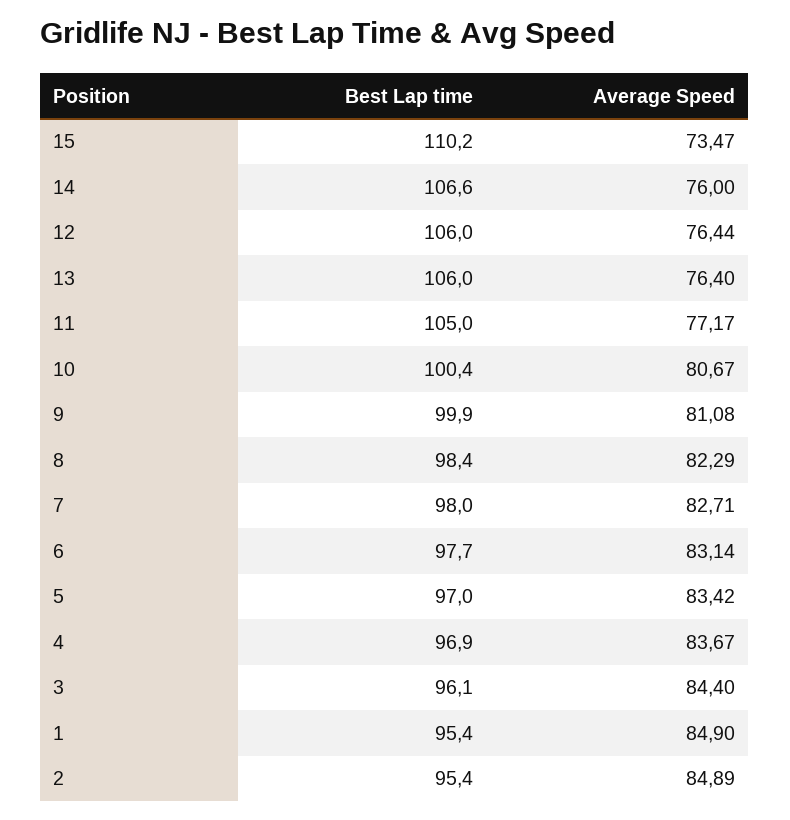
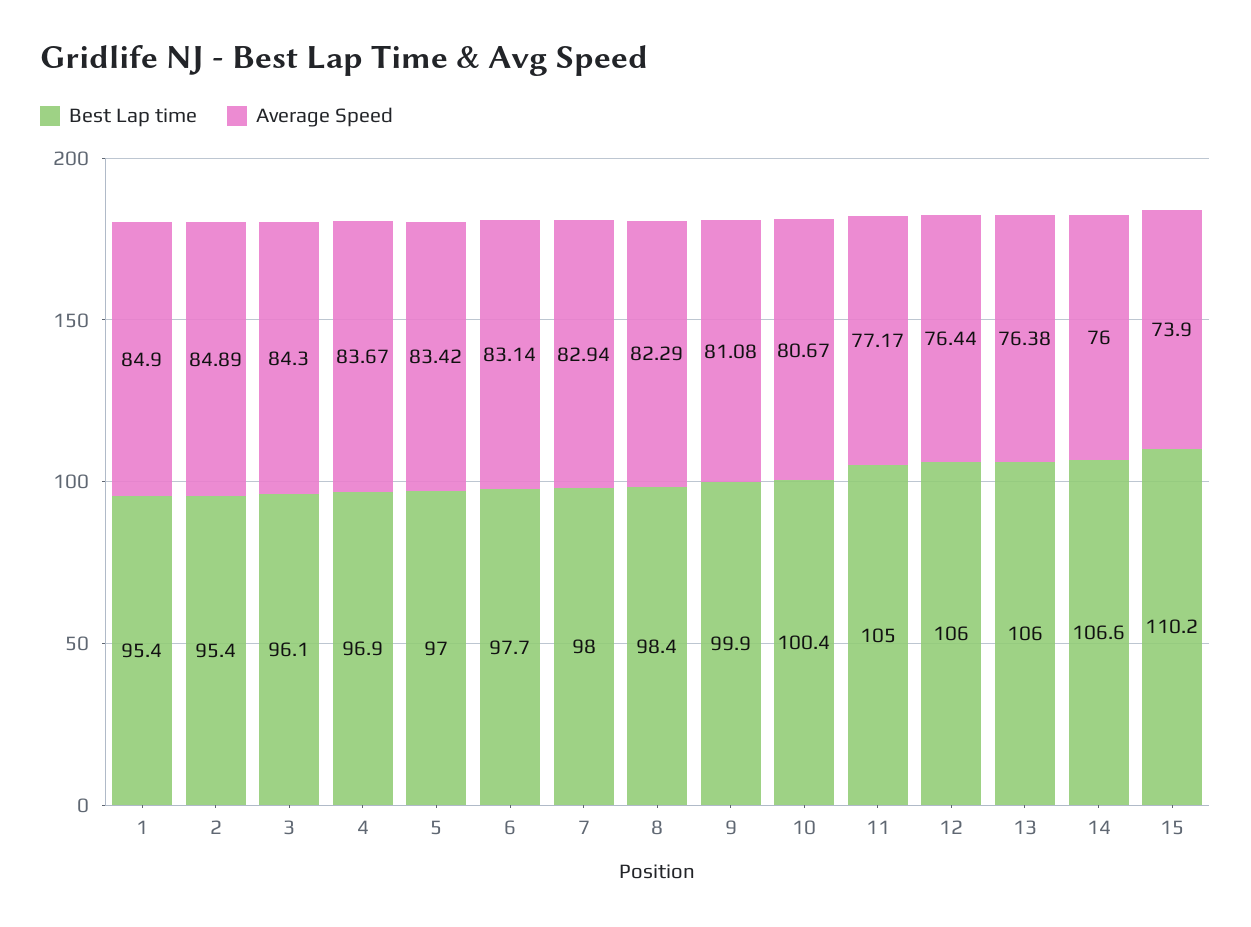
Average Speed, 15: 73.47 -> 73.9
Average Speed, 13: 76.4 -> 76.38
Average Speed, 7: 82.71 -> 82.94
Average Speed, 3: 84.4 -> 84.3

